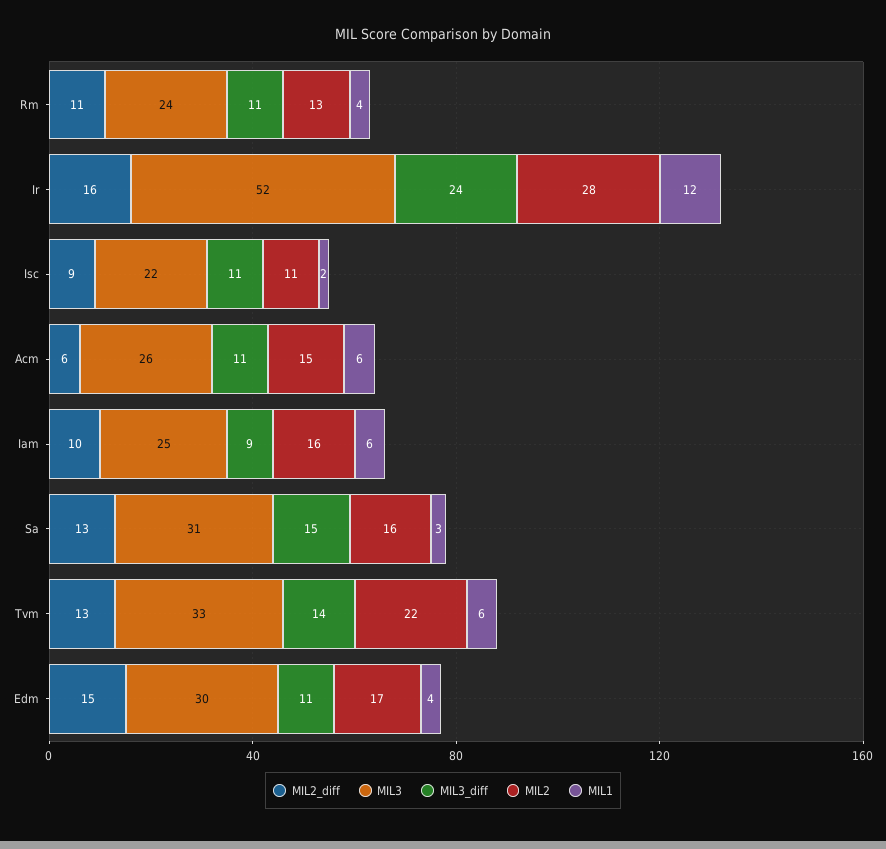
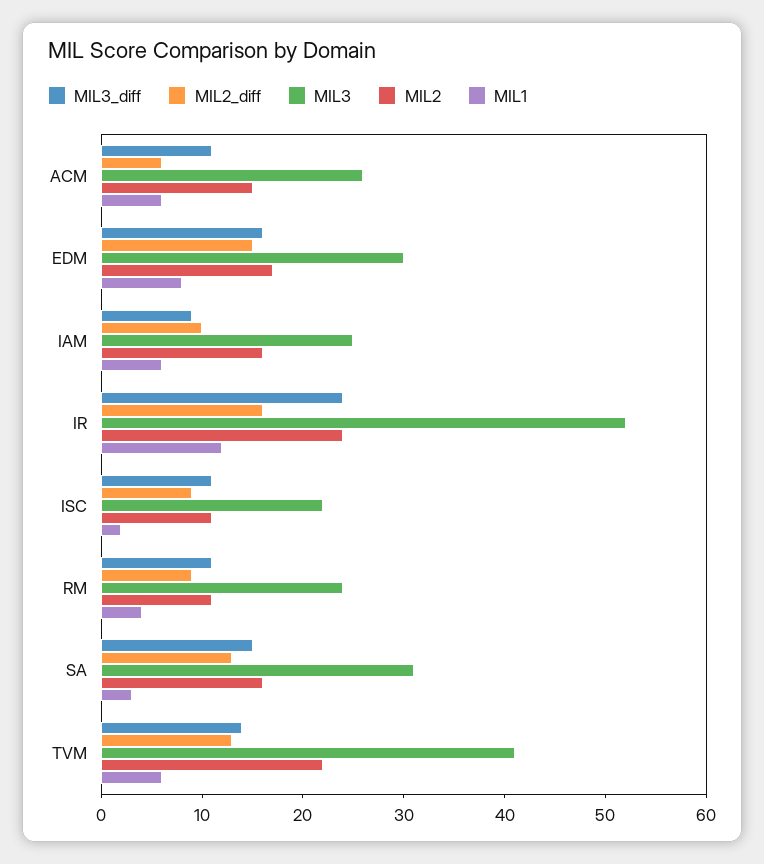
MIL2_diff, Rm: 11 -> 9
MIL2, Rm: 13 -> 11
MIL2, Ir: 28 -> 24
MIL3, Tvm: 33 -> 41
MIL3_diff, Edm: 11 -> 16
MIL1, Edm: 4 -> 8

